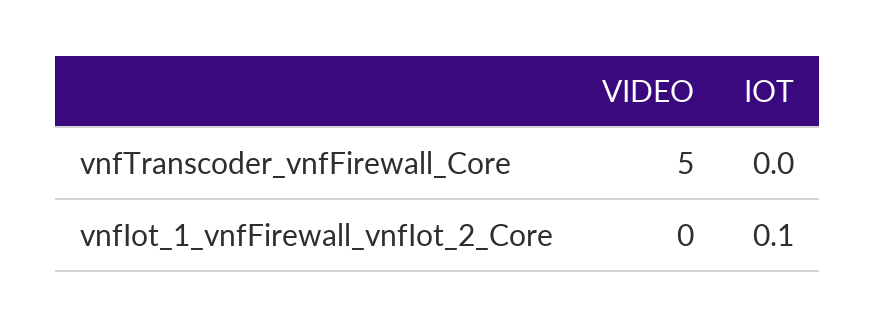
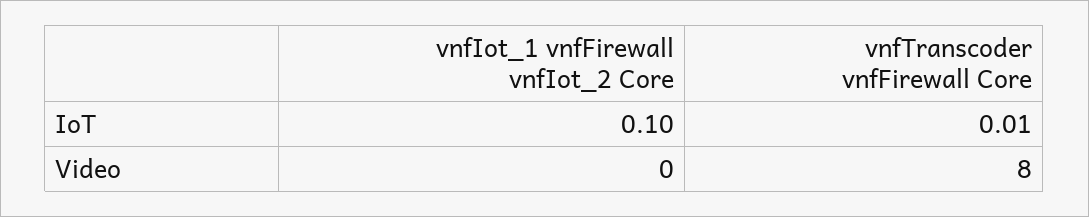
VIDEO, vnfTranscoder_vnfFirewall_Core: 5 -> 8
IOT, vnfTranscoder_vnfFirewall_Core: 0 -> 0.01

